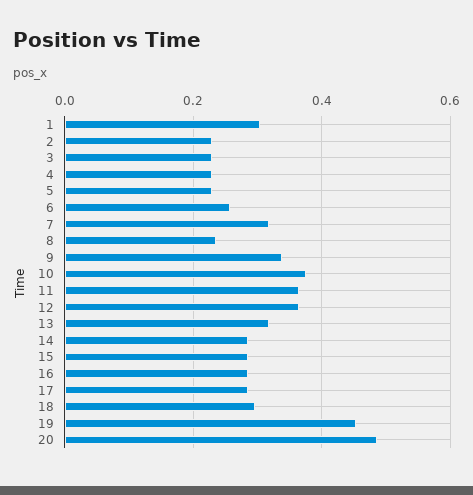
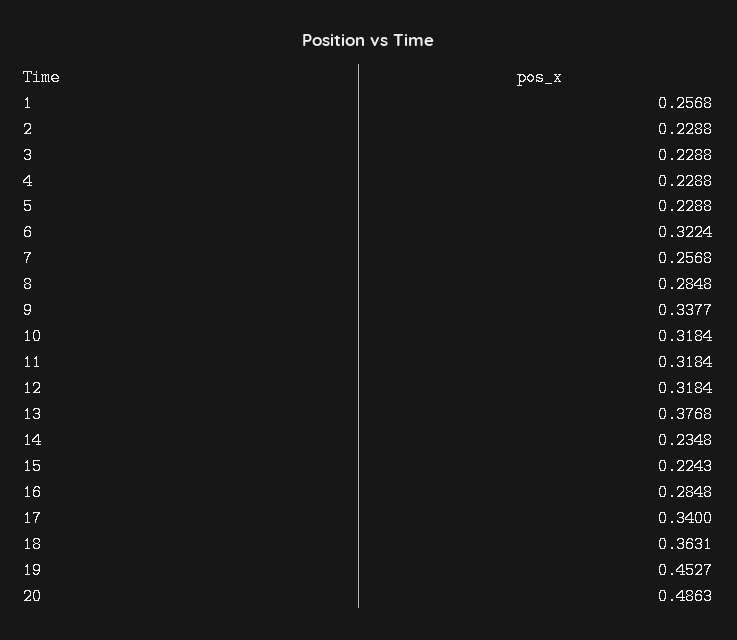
1: 0.3 -> 0.2568
6: 0.26 -> 0.3224
7: 0.32 -> 0.2568
8: 0.24 -> 0.2848
10: 0.38 -> 0.3184
11: 0.36 -> 0.3184
12: 0.36 -> 0.3184
13: 0.32 -> 0.3768
14: 0.28 -> 0.2348
15: 0.28 -> 0.2243
17: 0.28 -> 0.34
18: 0.3 -> 0.3631

